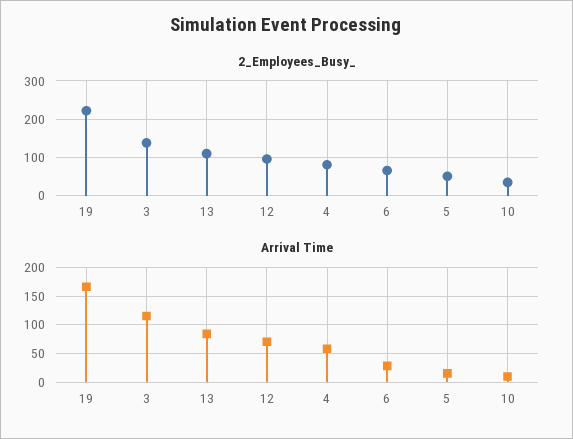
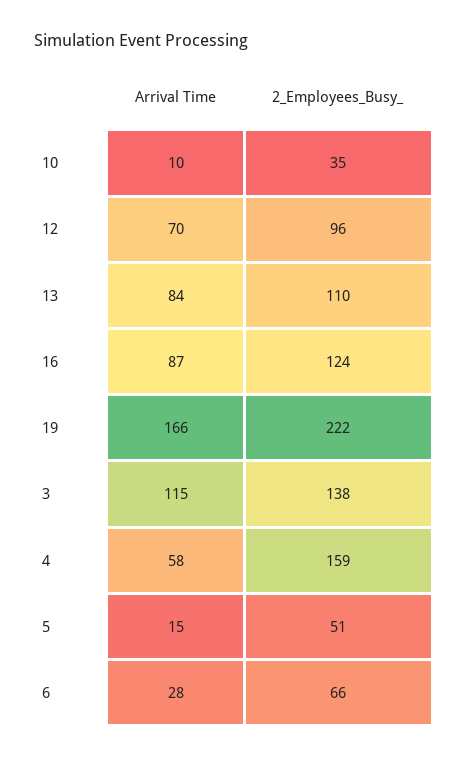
2_Employees_Busy_, 4: 80 -> 159
Arrival Time, 16: none -> 87
2_Employees_Busy_, 16: none -> 124

